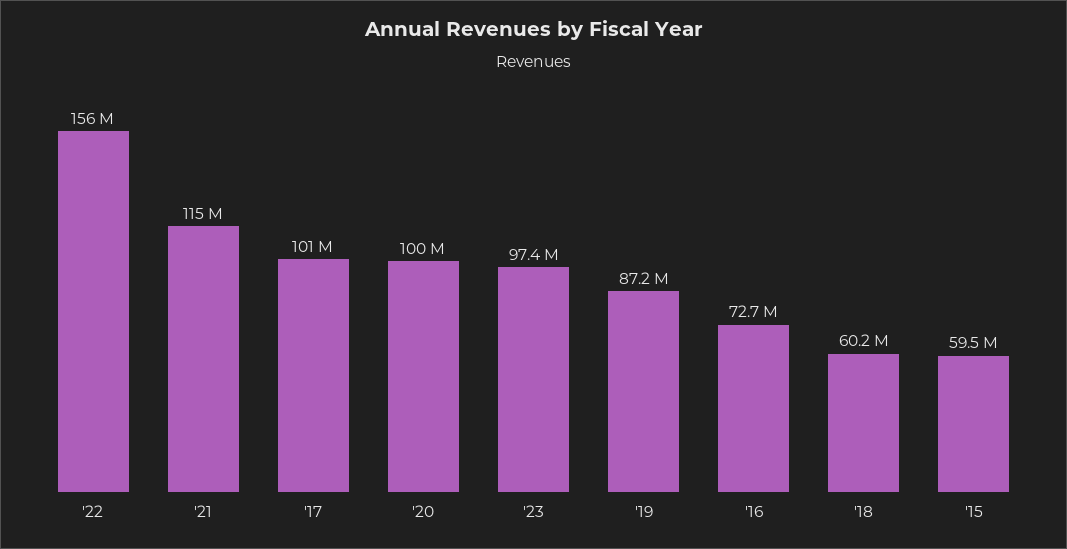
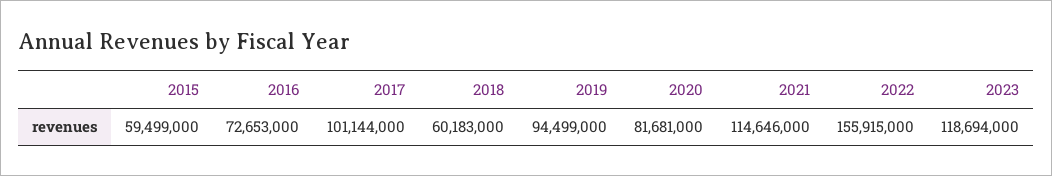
'20: 100000000 -> 81681000
'23: 97400000 -> 118694000
'19: 87200000 -> 94499000

